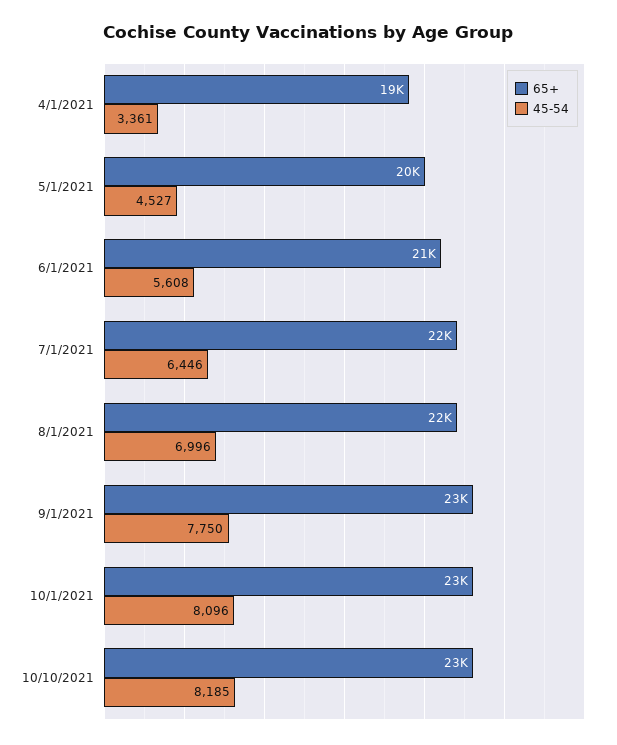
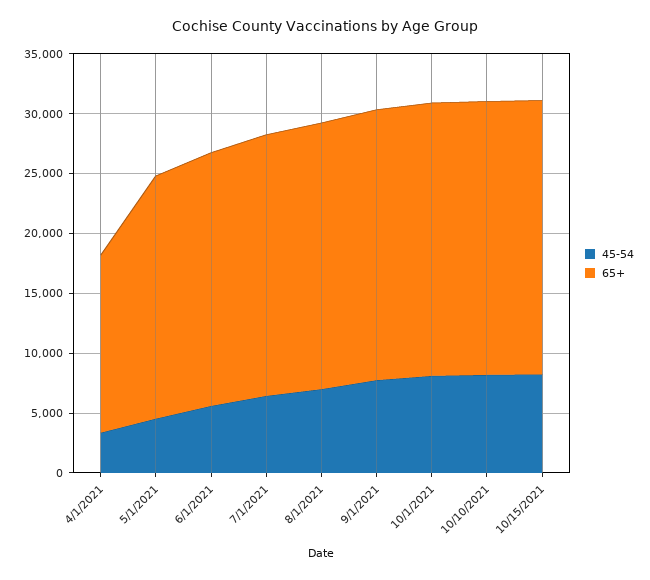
65+, 4/1/2021: 19000 -> 15000
45-54, 10/15/2021: none -> 8000
65+, 10/15/2021: none -> 23000

